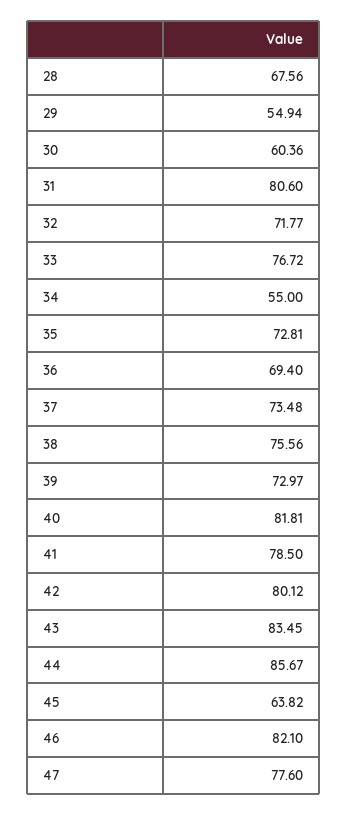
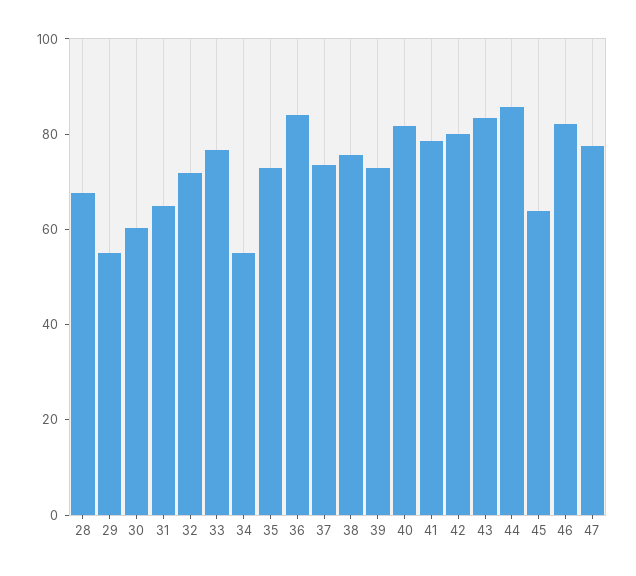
31: 80.6 -> 65
36: 69.4 -> 85

